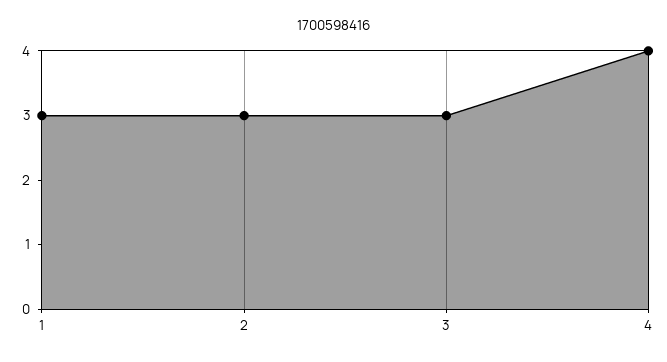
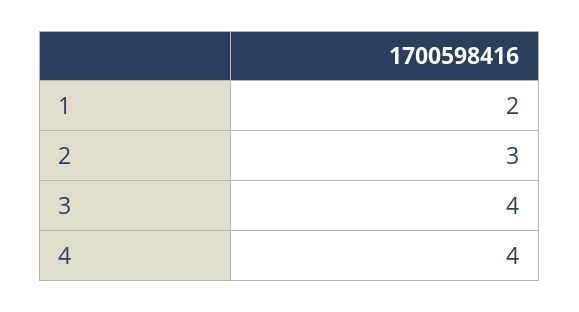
1: 3 -> 2
3: 3 -> 4

